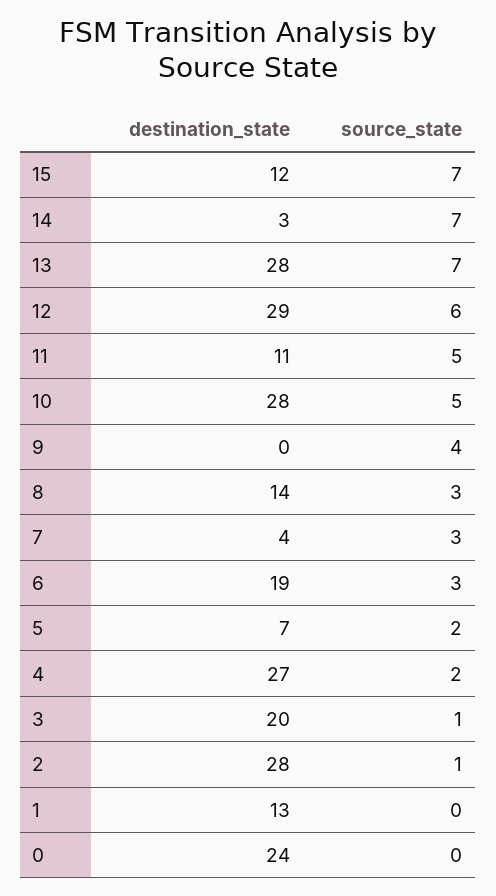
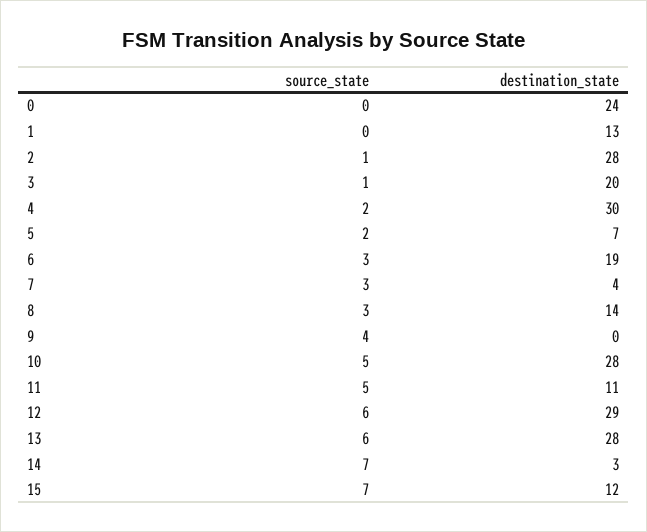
source_state, 13: 7 -> 6
destination_state, 4: 27 -> 30

